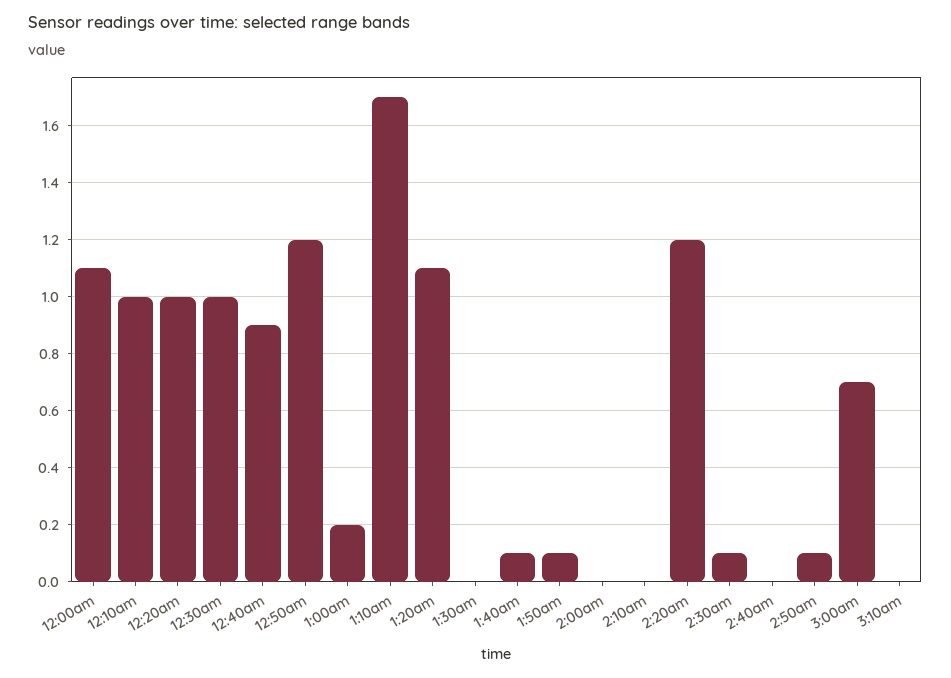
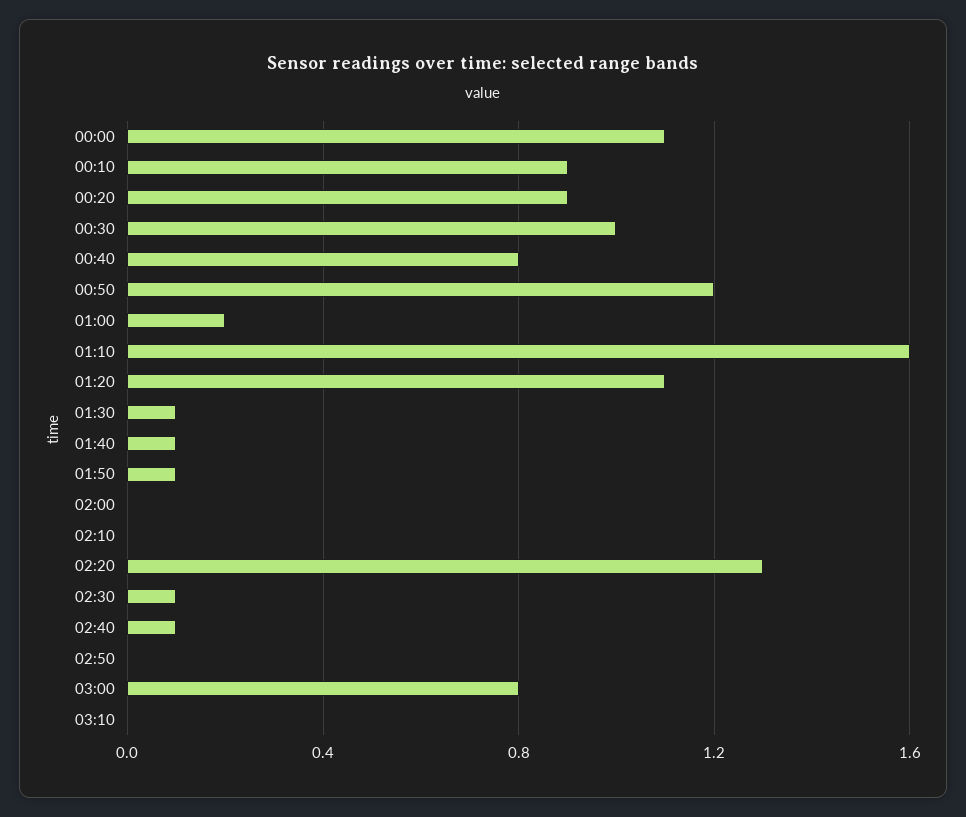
12:10am: 1 -> 0.9
12:20am: 1 -> 0.9
12:40am: 0.9 -> 0.8
1:10am: 1.7 -> 1.6
1:30am: 0 -> 0.1
2:20am: 1.2 -> 1.3
2:40am: 0 -> 0.1
2:50am: 0.1 -> 0
3:00am: 0.7 -> 0.8

